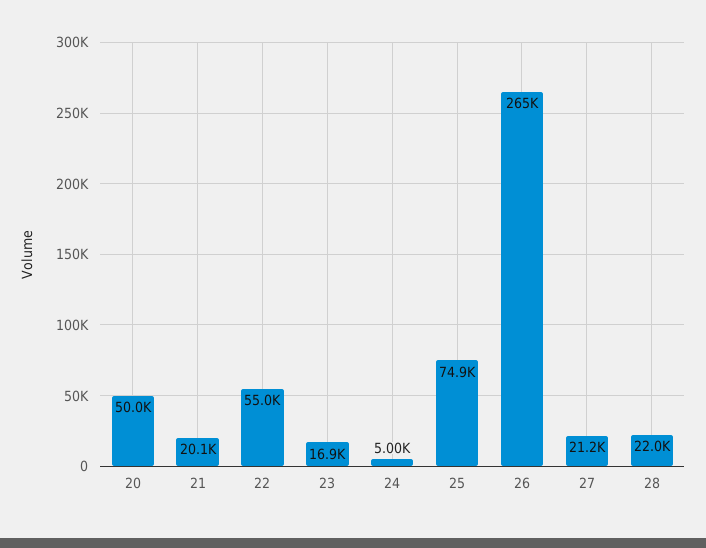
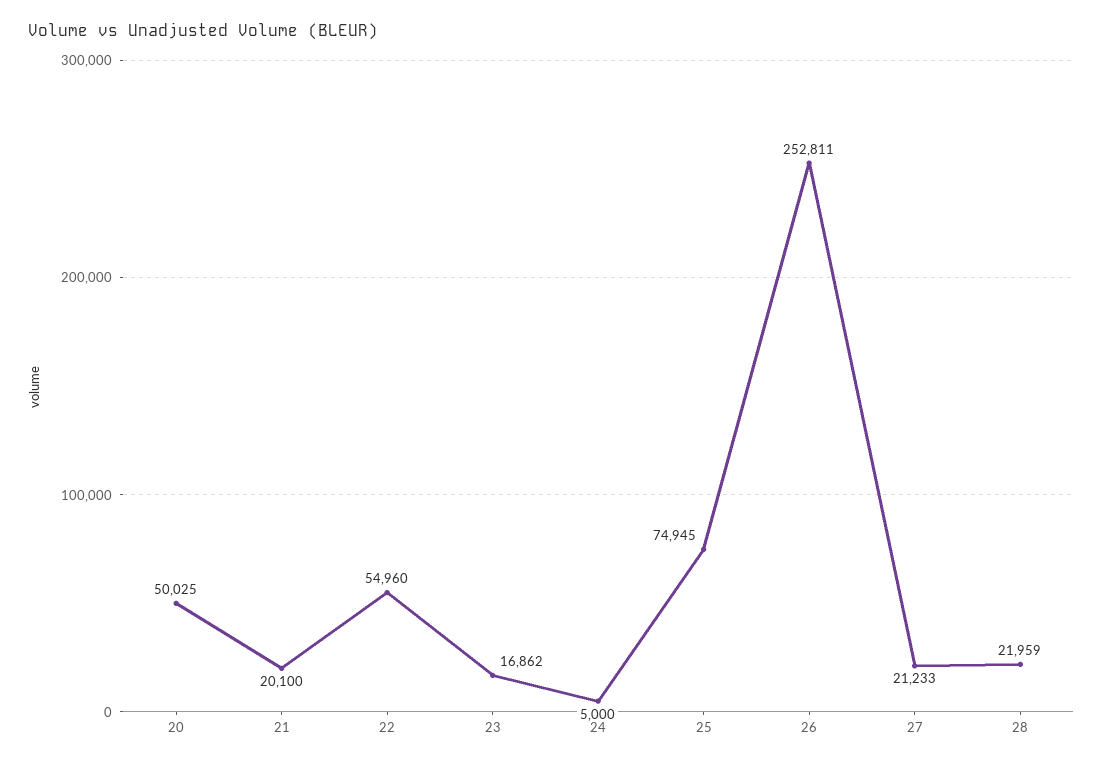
26: 265000 -> 252811

